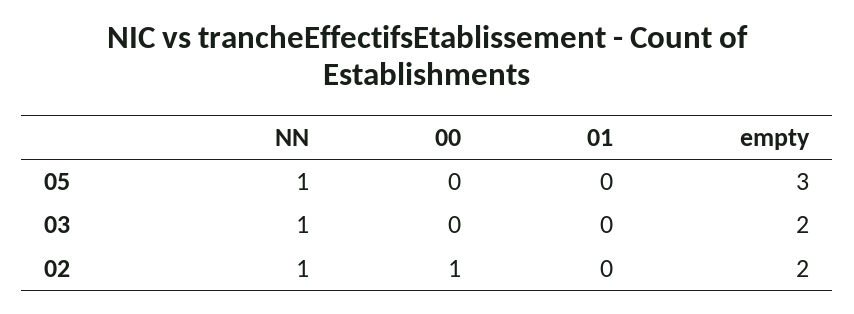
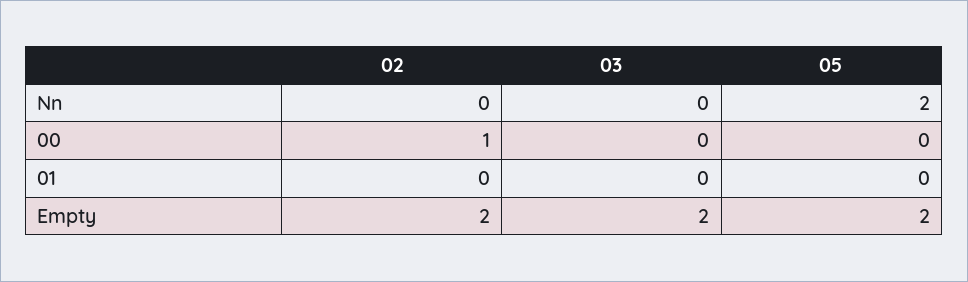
NN, 05: 1 -> 2
empty, 05: 3 -> 2
NN, 03: 1 -> 0
NN, 02: 1 -> 0

